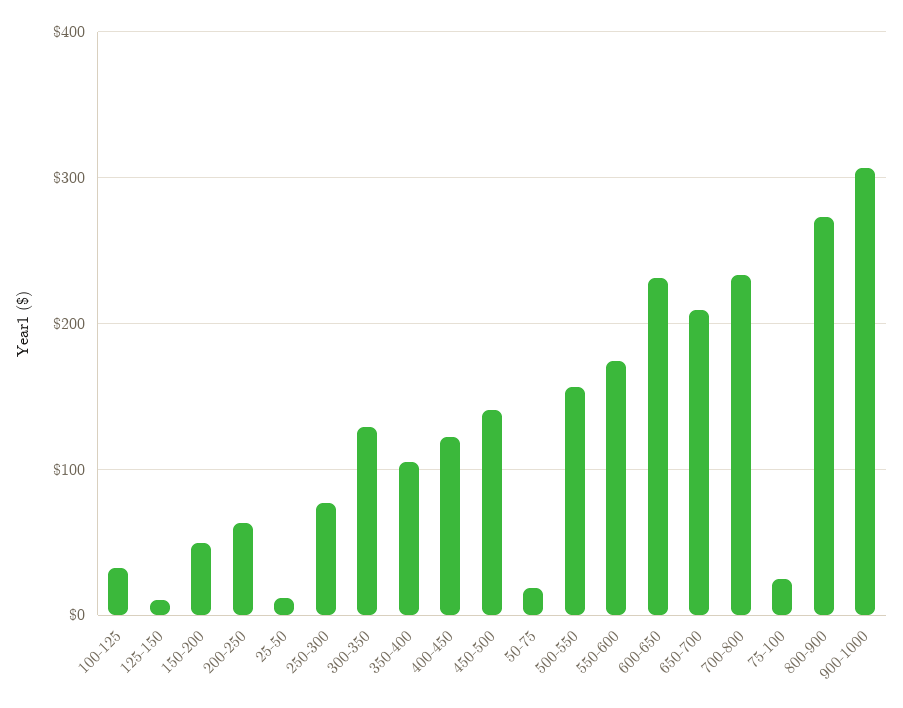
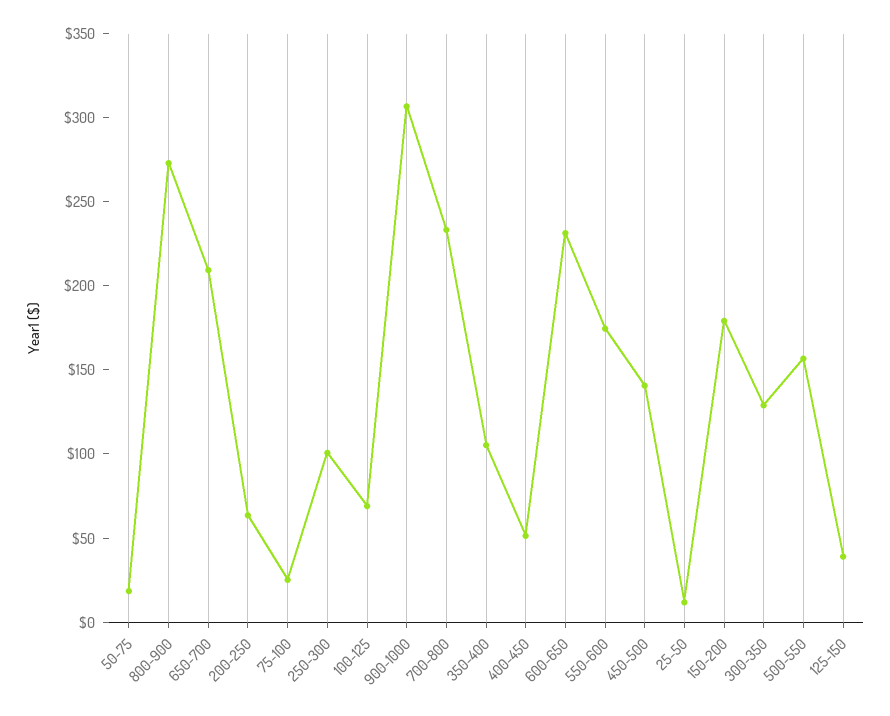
100-125: 30 -> 70
125-150: 10 -> 40
150-200: 50 -> 180
250-300: 80 -> 100
400-450: 120 -> 50

